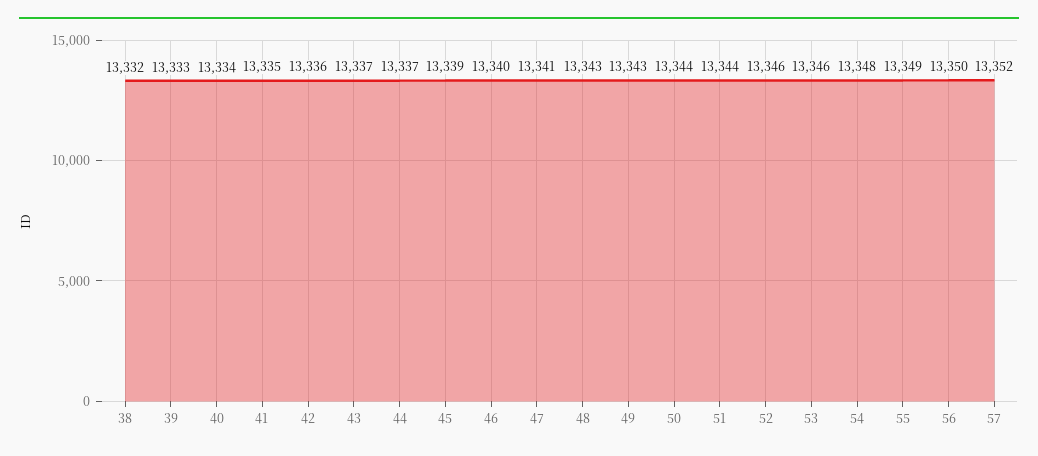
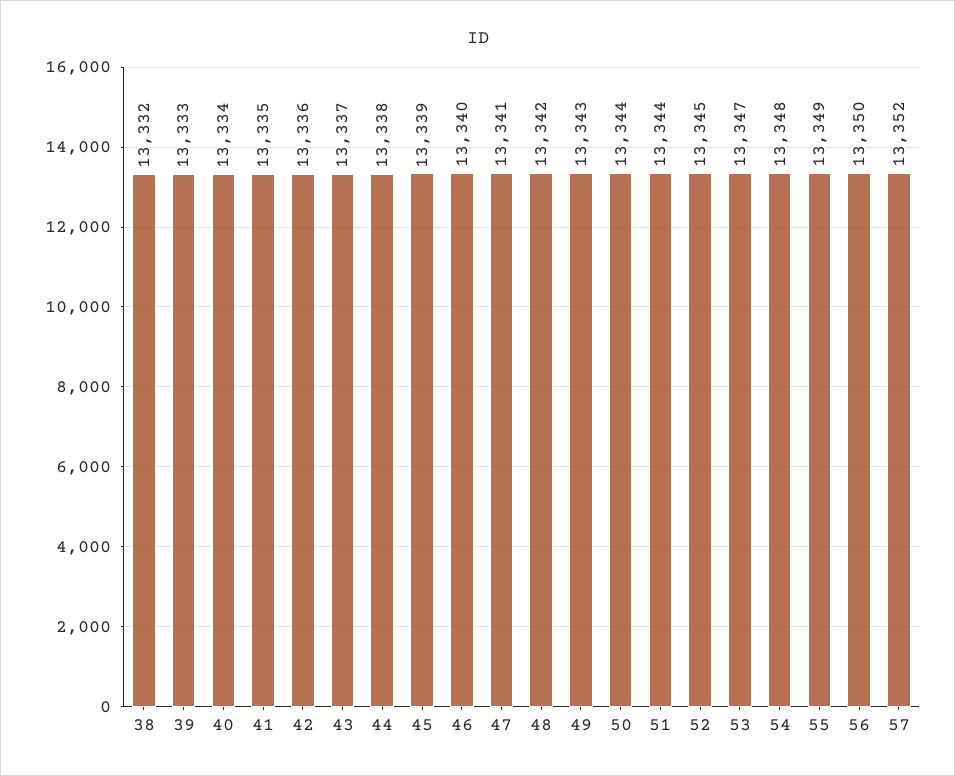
44: 13337 -> 13338
48: 13343 -> 13342
52: 13346 -> 13345
53: 13346 -> 13347

